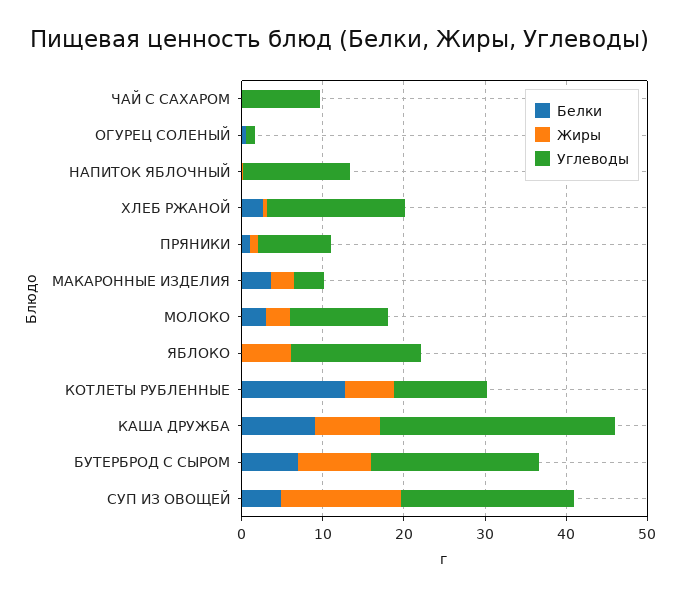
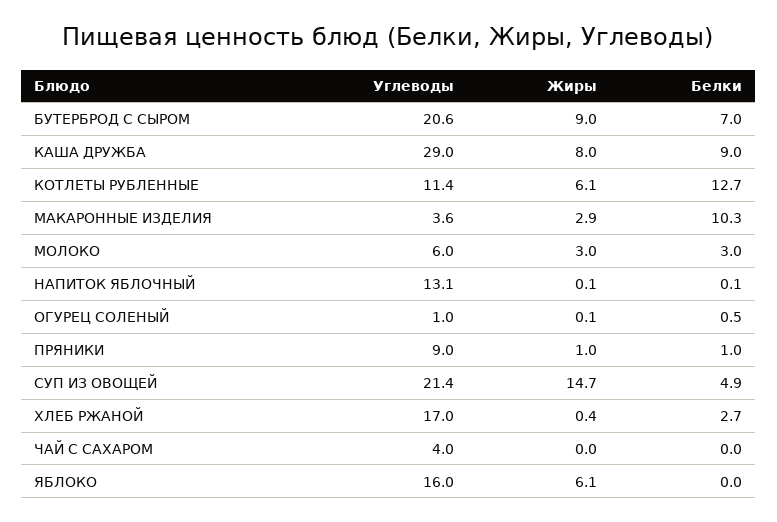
Углеводы, ЧАЙ С САХАРОМ: 10 -> 4
Белки, МАКАРОННЫЕ ИЗДЕЛИЯ: 4 -> 10.3
Углеводы, МОЛОКО: 12 -> 6

